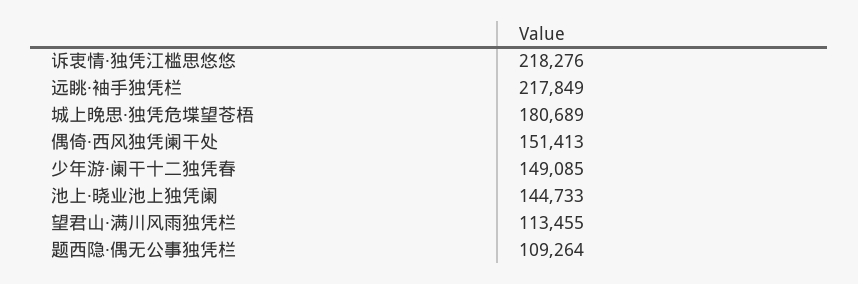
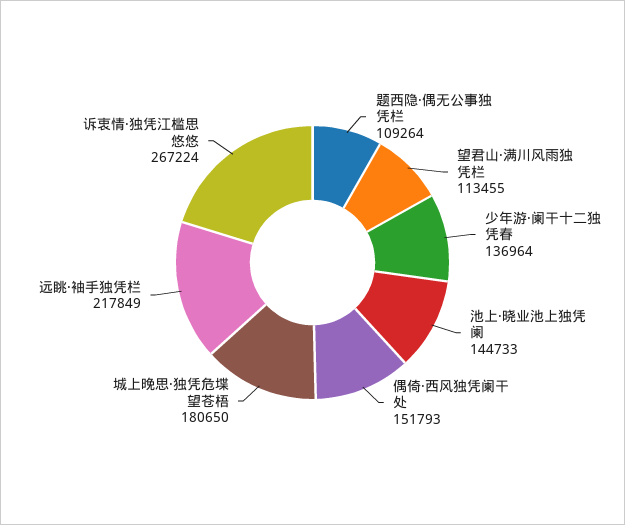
诉衷情·独凭江槛思悠悠: 218276 -> 267224
城上晚思·独凭危堞望苍梧: 180689 -> 180650
偶倚·西风独凭阑干处: 151413 -> 151793
少年游·阑干十二独凭春: 149085 -> 136964

